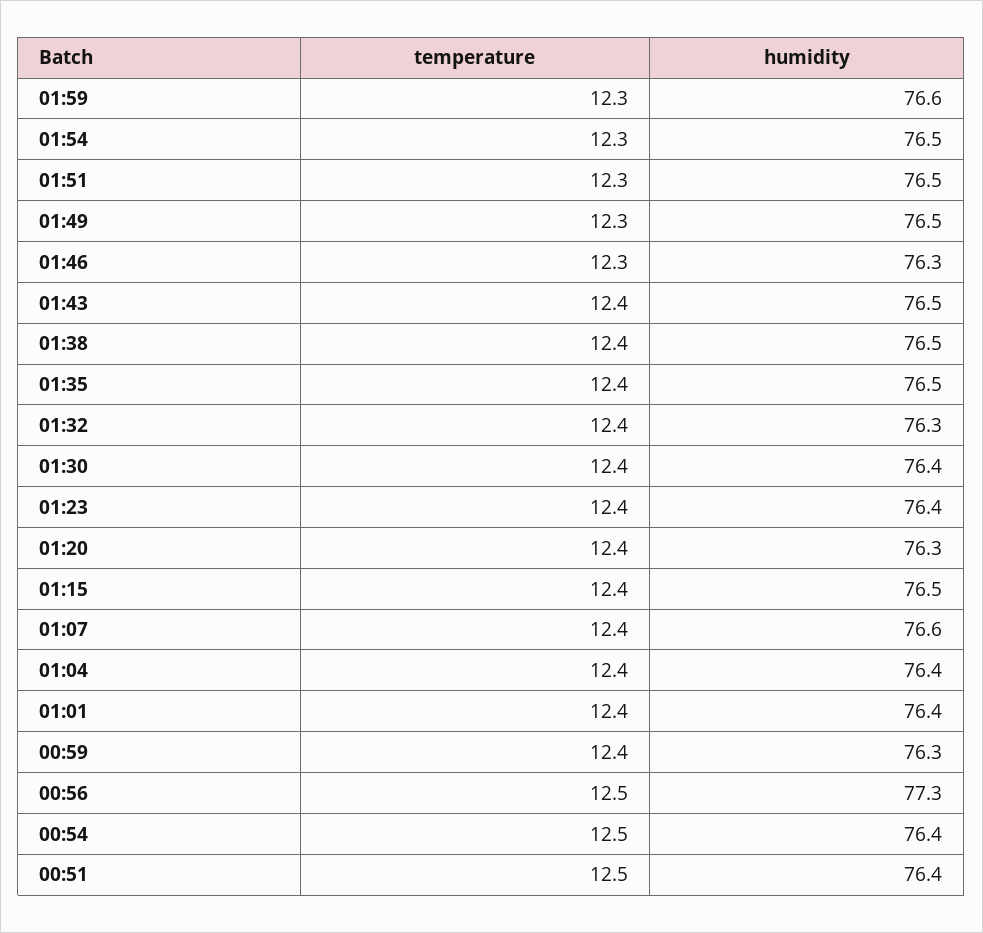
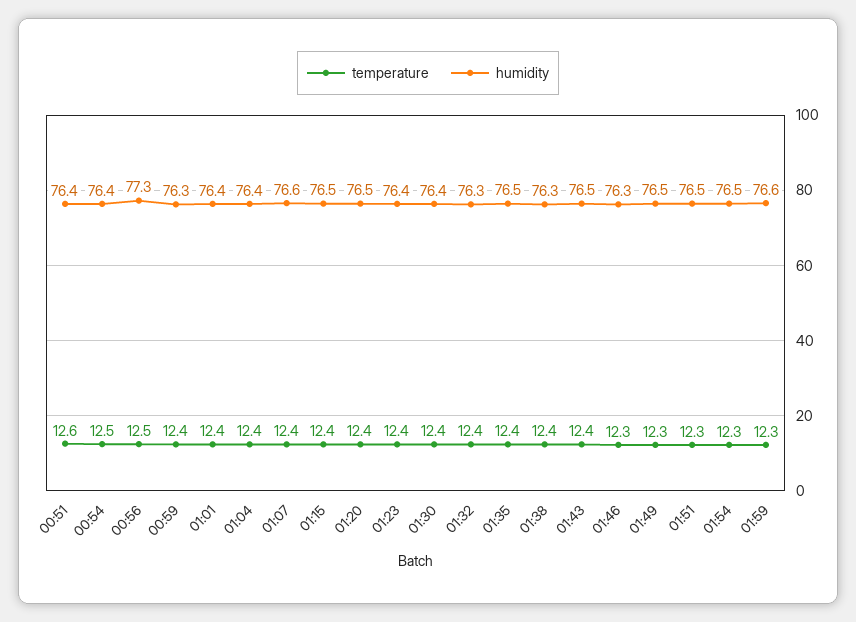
humidity, 01:38: 76.5 -> 76.3
humidity, 01:20: 76.3 -> 76.5
temperature, 00:51: 12.5 -> 12.6

